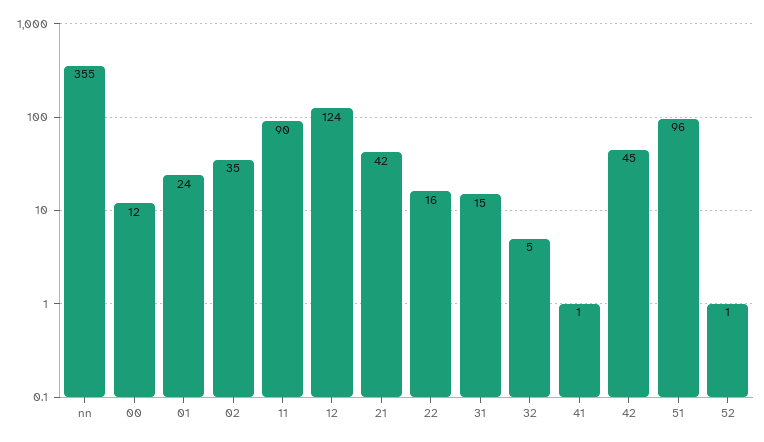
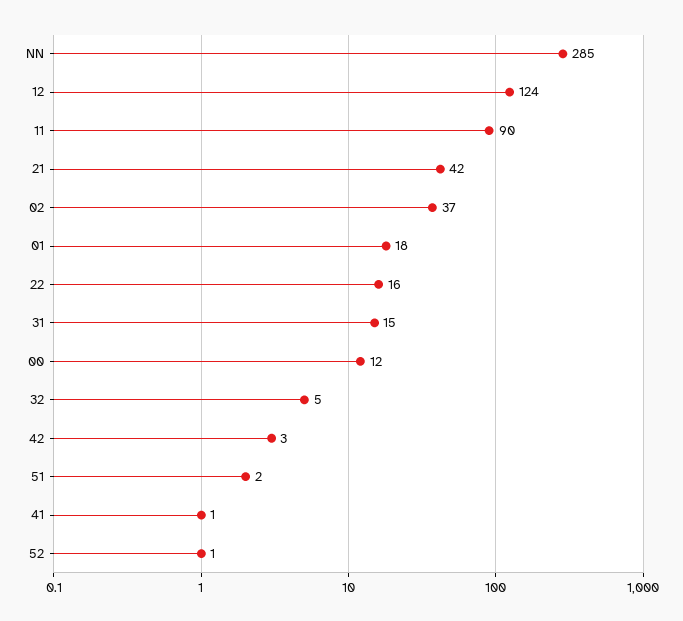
nn: 355 -> 285
01: 24 -> 18
02: 35 -> 37
42: 45 -> 3
51: 96 -> 2

